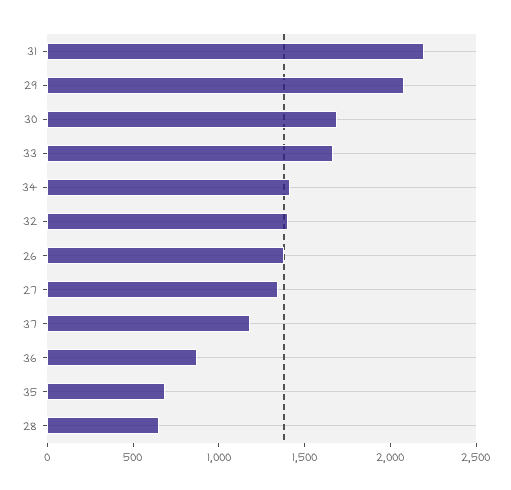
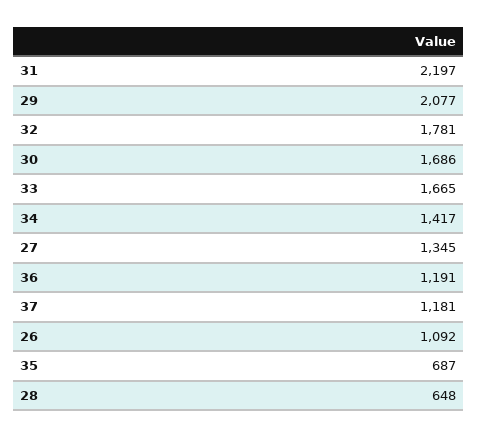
32: 1400 -> 1781
26: 1400 -> 1092
36: 900 -> 1191

